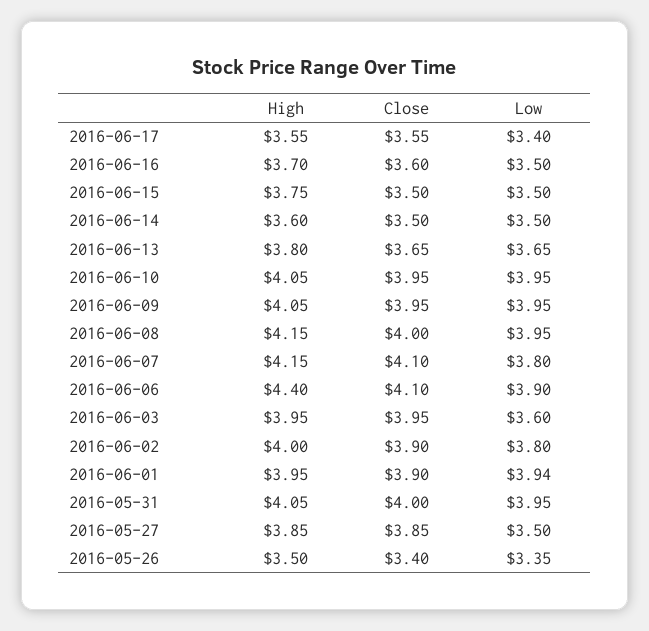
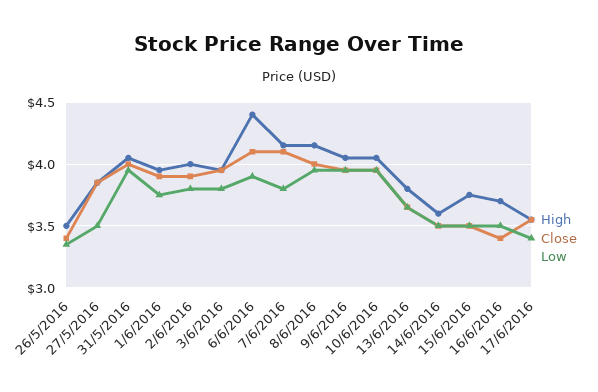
Close, 2016-06-16: 3.6 -> 3.4
Low, 2016-06-03: 3.6 -> 3.8
Low, 2016-06-01: 3.94 -> 3.75

